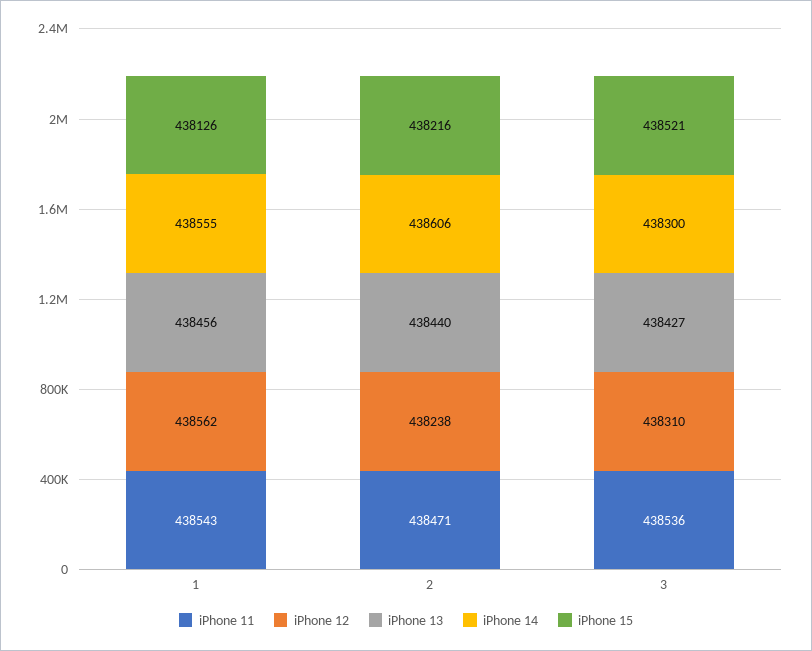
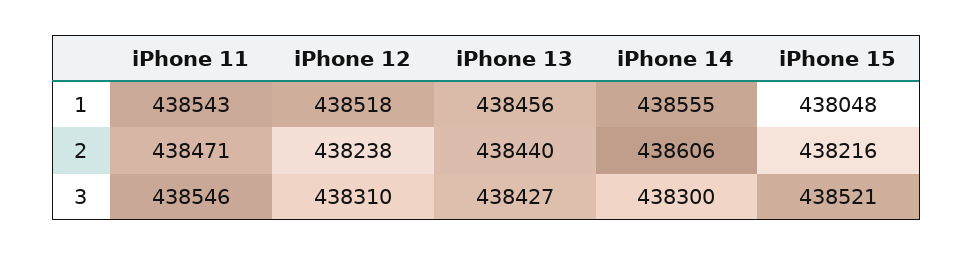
iPhone 12, 1: 438562 -> 438518
iPhone 15, 1: 438126 -> 438048
iPhone 11, 3: 438536 -> 438546

